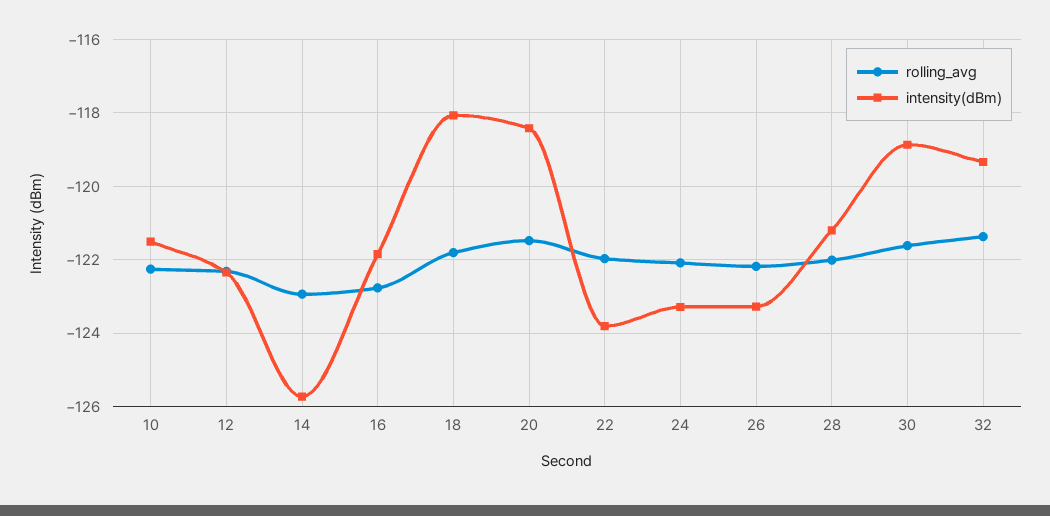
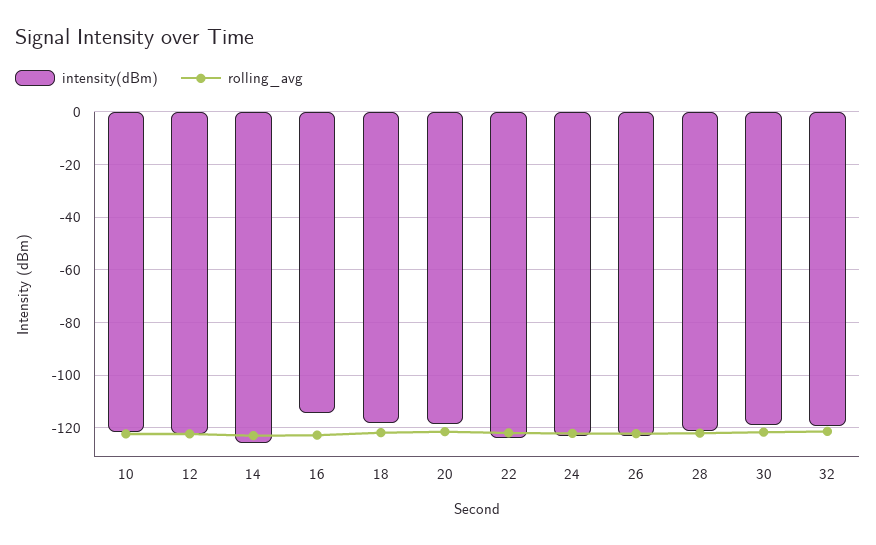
intensity(dBm), 16: -121.8 -> -115

